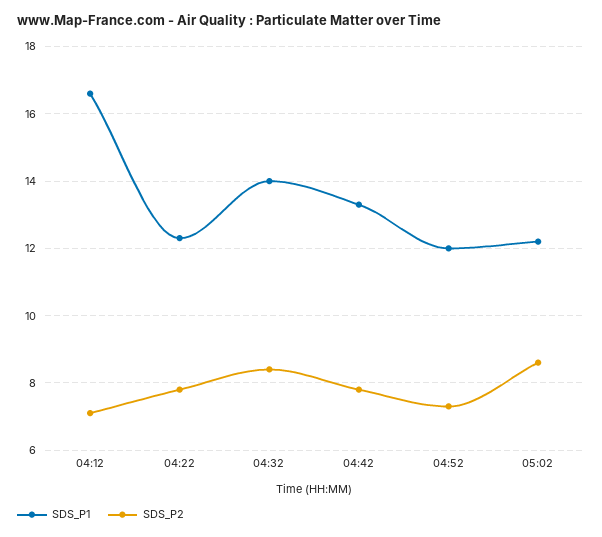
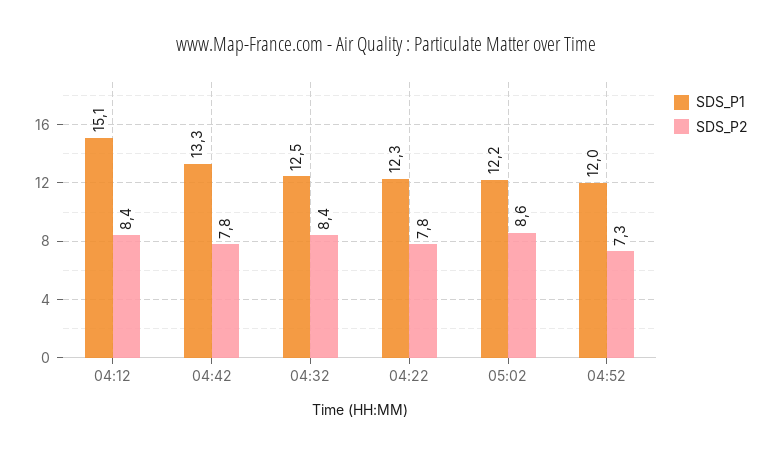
SDS_P1, 04:12: 16.5 -> 15.1
SDS_P2, 04:12: 7 -> 8.4
SDS_P1, 04:32: 14 -> 12.5

